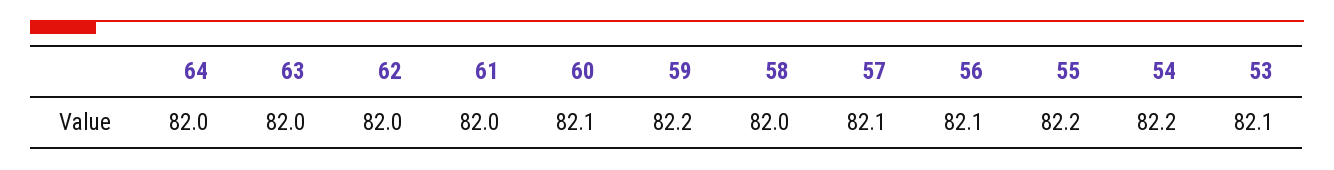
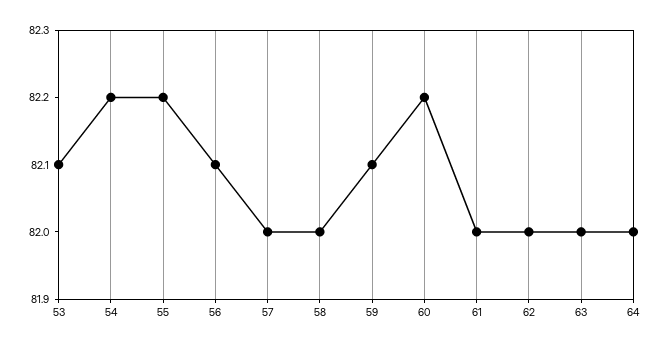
60: 82.1 -> 82.2
59: 82.2 -> 82.1
57: 82.1 -> 82

